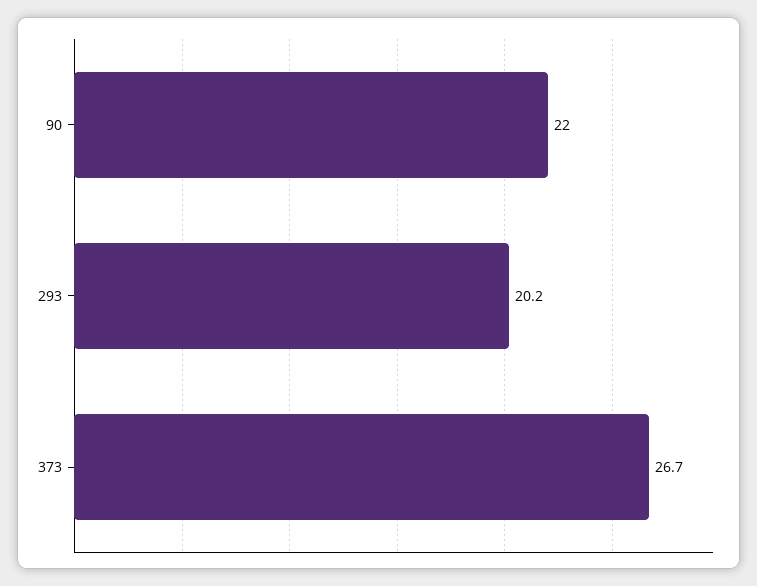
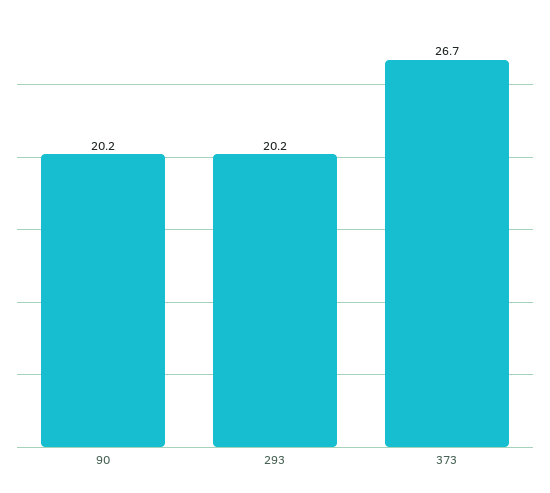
90: 22 -> 20.2

